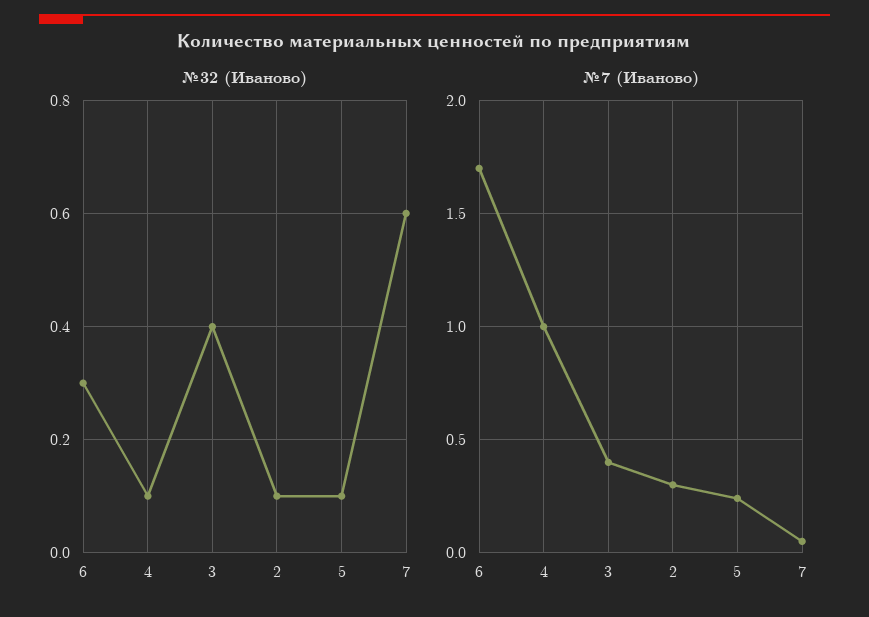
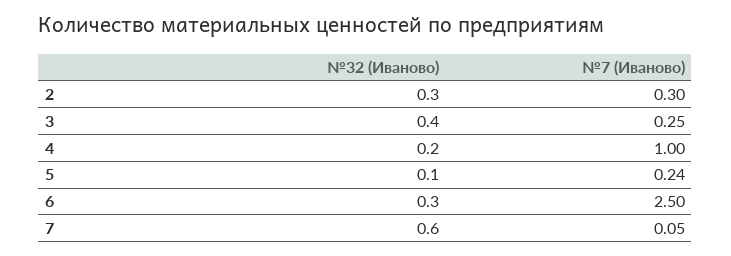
№32 (Иваново), 4: 0.1 -> 0.2
№32 (Иваново), 2: 0.1 -> 0.3
№7 (Иваново), 6: 1.7 -> 2.5
№7 (Иваново), 3: 0.4 -> 0.25

